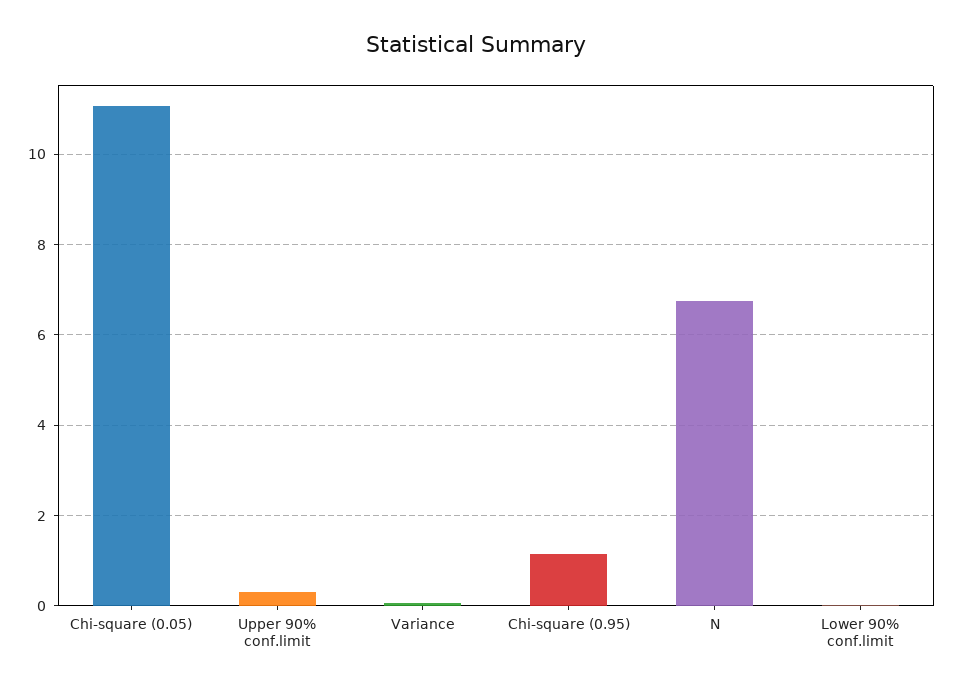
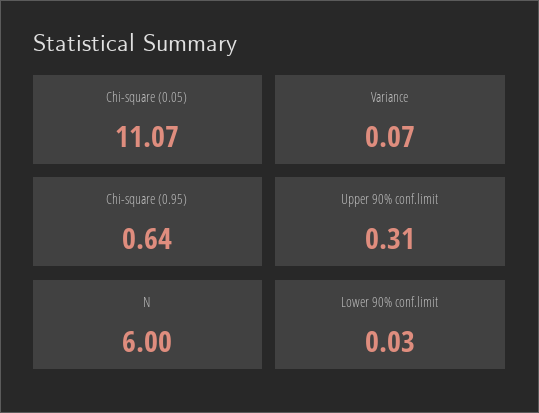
Chi-square (0.95): 1.2 -> 0.64
N: 6.8 -> 6

